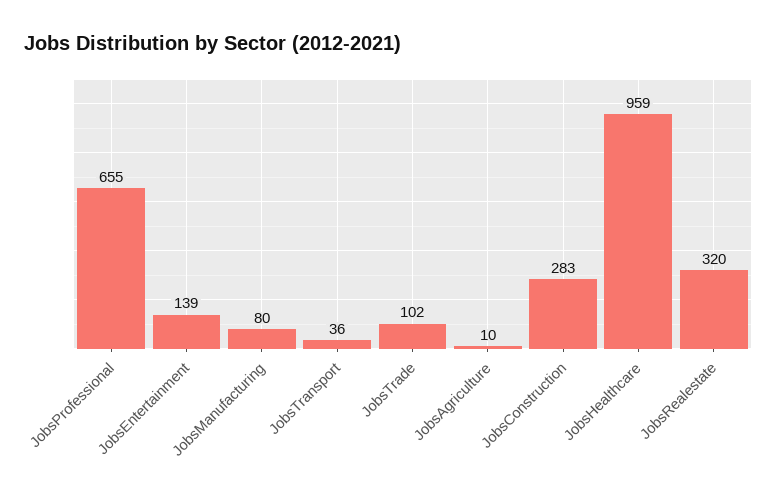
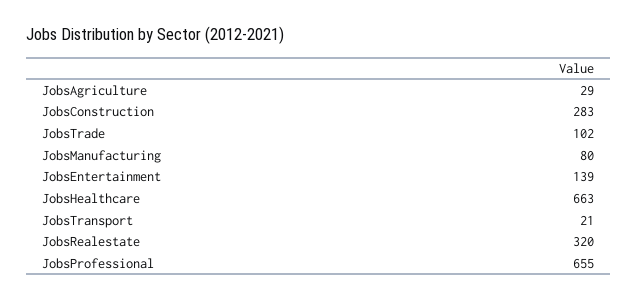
JobsTransport: 36 -> 21
JobsAgriculture: 10 -> 29
JobsHealthcare: 959 -> 663

